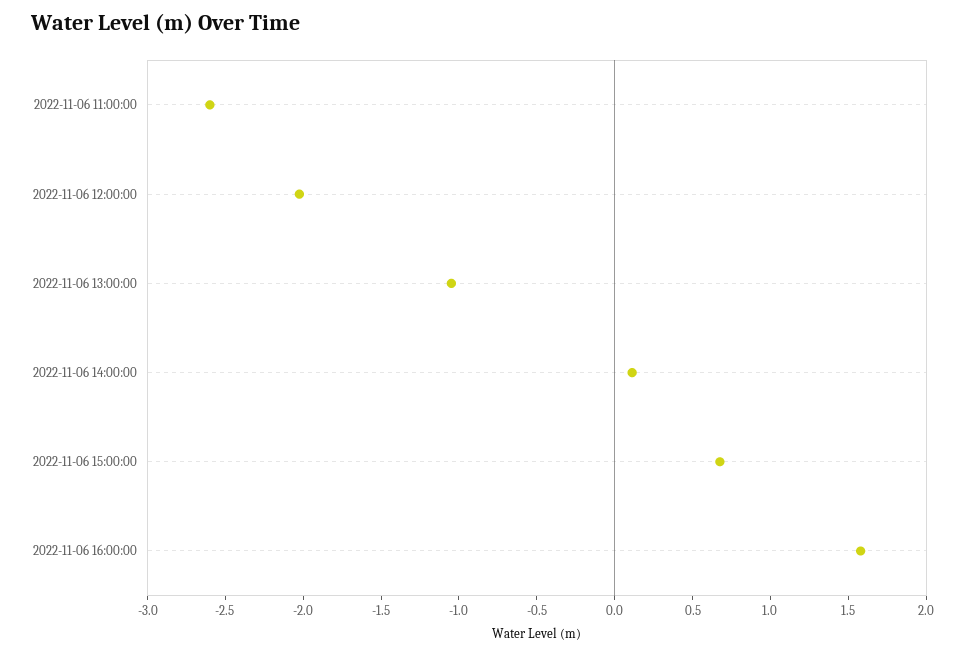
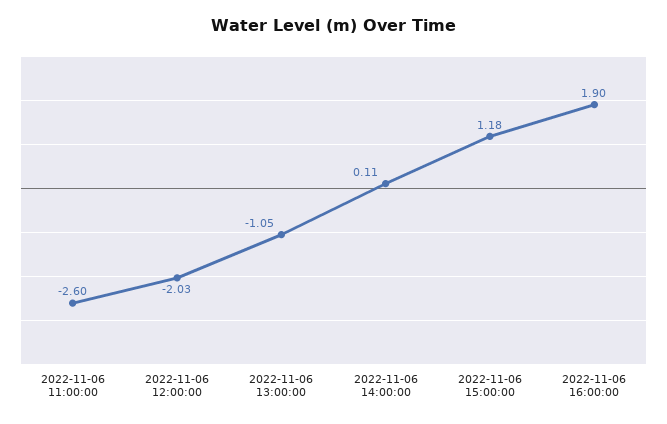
2022-11-06 15:00:00: 0.7 -> 1.18
2022-11-06 16:00:00: 1.6 -> 1.9

